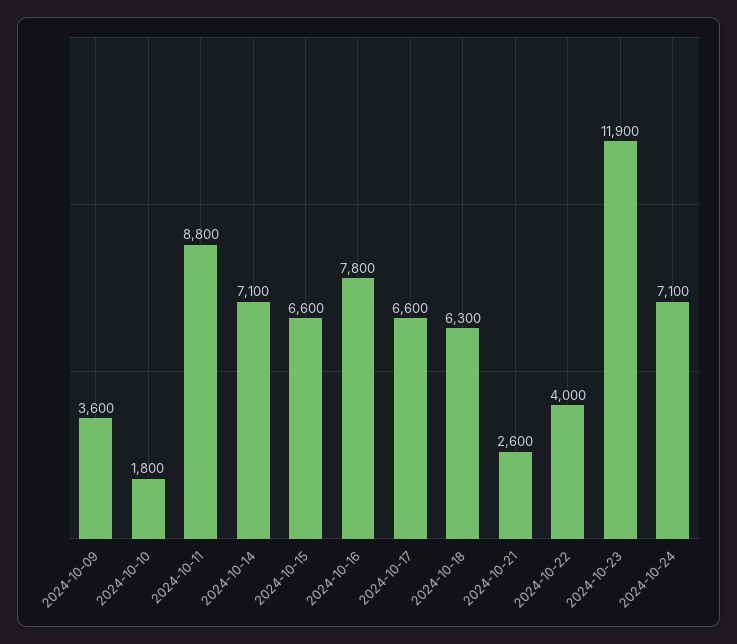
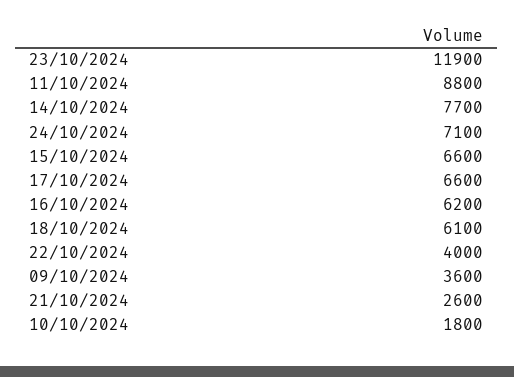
2024-10-14: 7100 -> 7700
2024-10-16: 7800 -> 6200
2024-10-18: 6300 -> 6100

